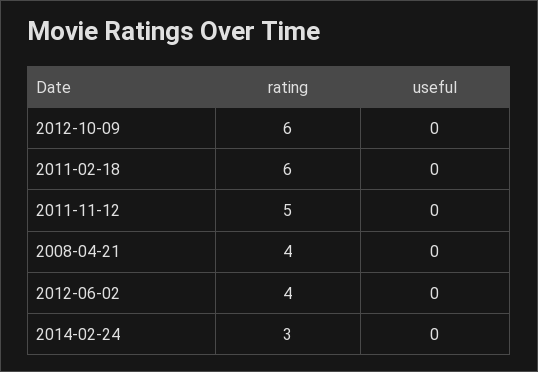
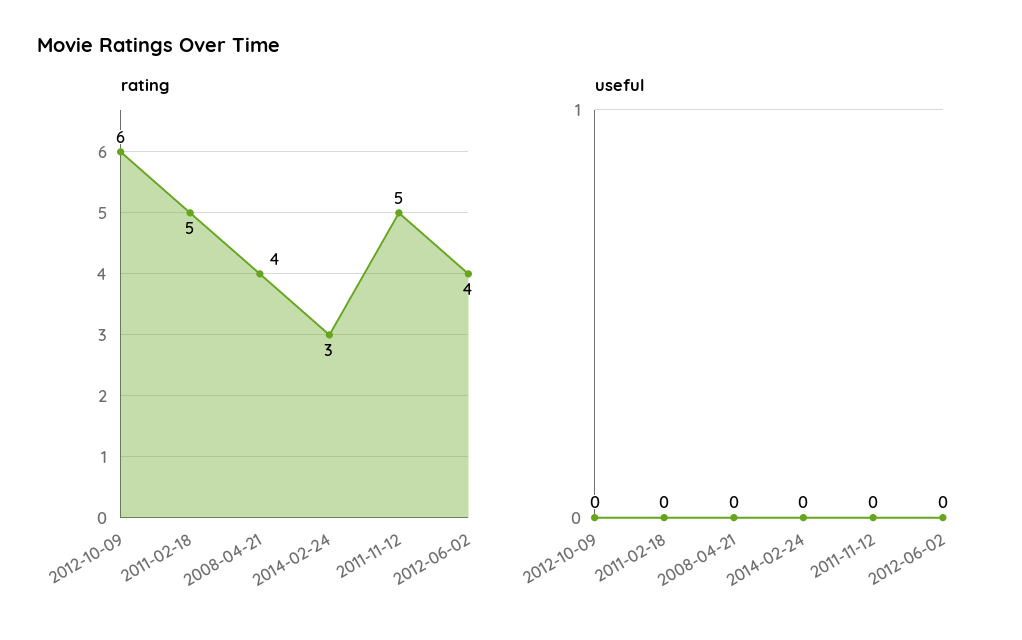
rating, 2011-02-18: 6 -> 5

